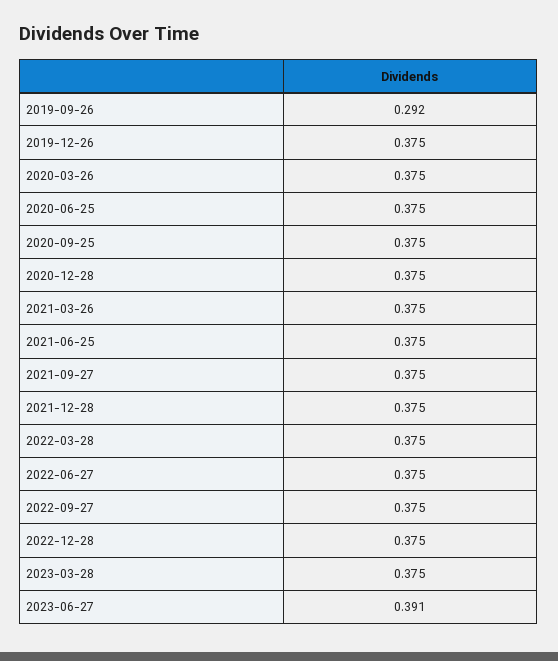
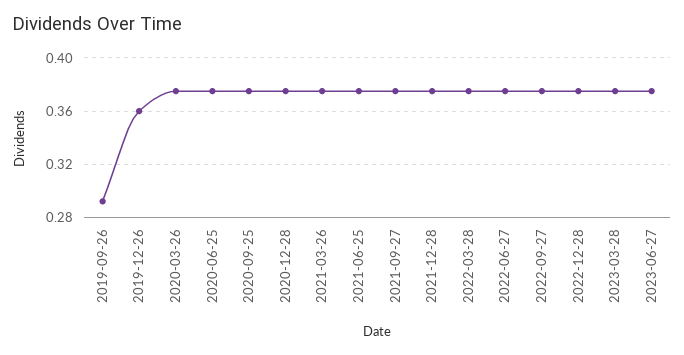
2019-12-26: 0.375 -> 0.36
2023-06-27: 0.391 -> 0.375

